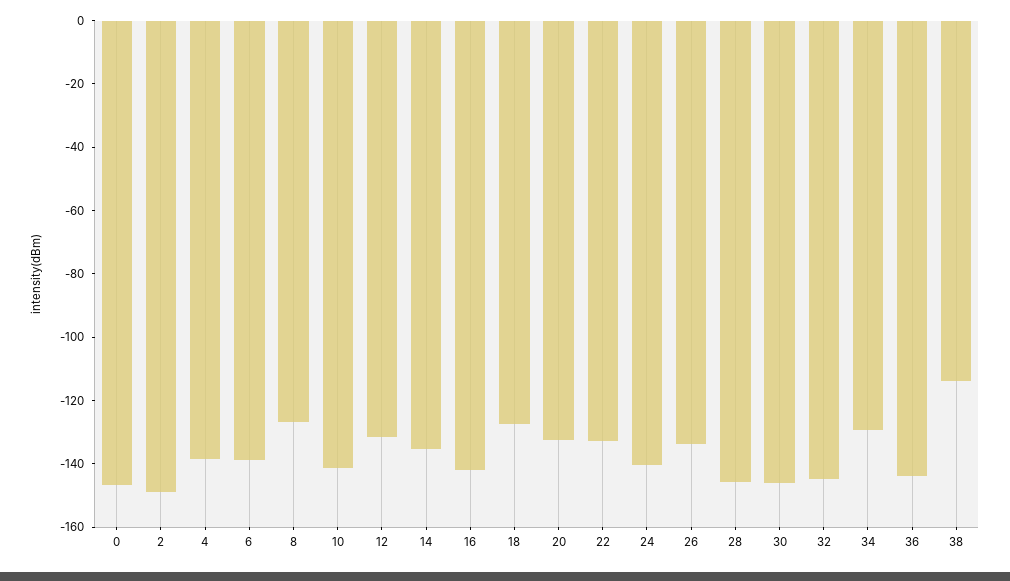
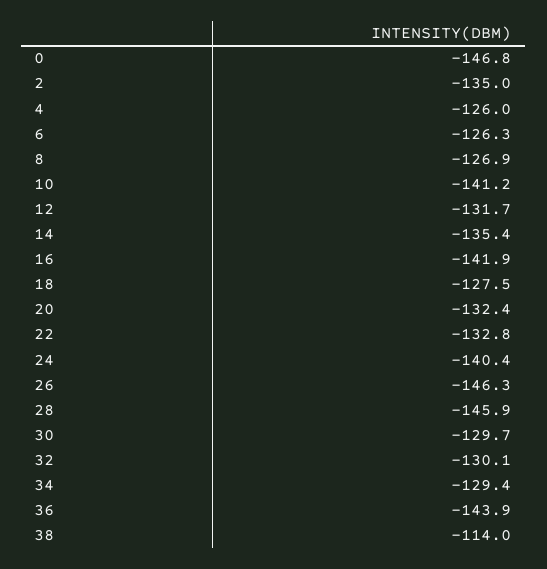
2: -150 -> -135
4: -140 -> -126
6: -140 -> -126.3
26: -135 -> -146.3
30: -145 -> -129.7
32: -145 -> -130.1

